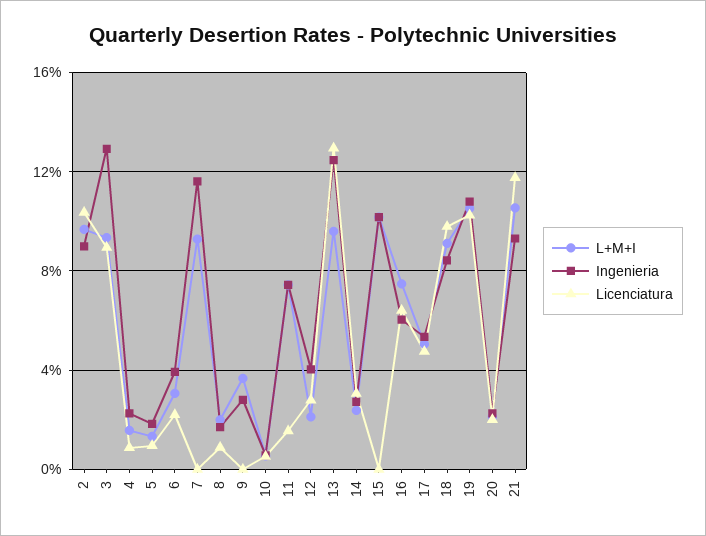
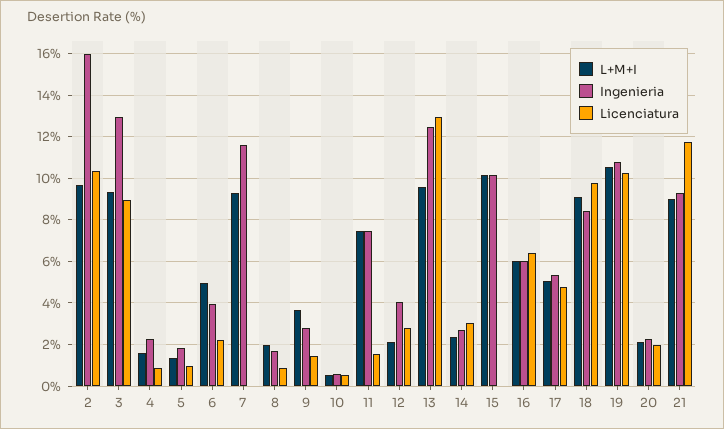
Ingenieria, 2: 9 -> 16
L+M+I, 6: 3 -> 5
Licenciatura, 9: 0 -> 1.5
L+M+I, 16: 7.5 -> 6
L+M+I, 21: 10.5 -> 9

